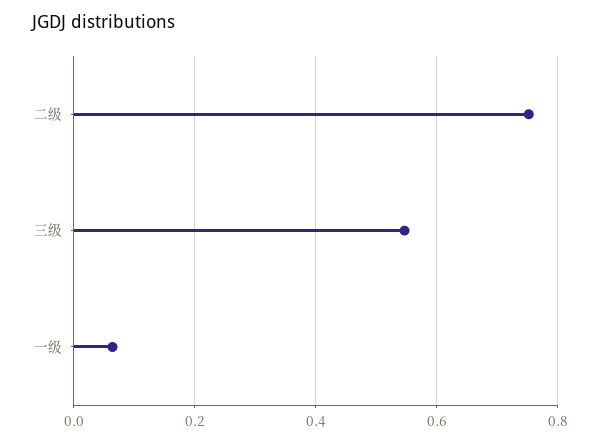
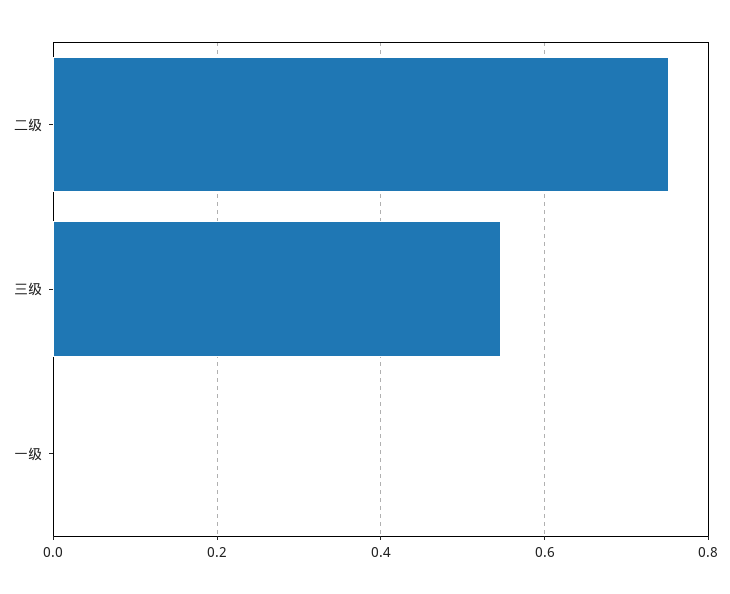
一级: 0.06 -> 0

